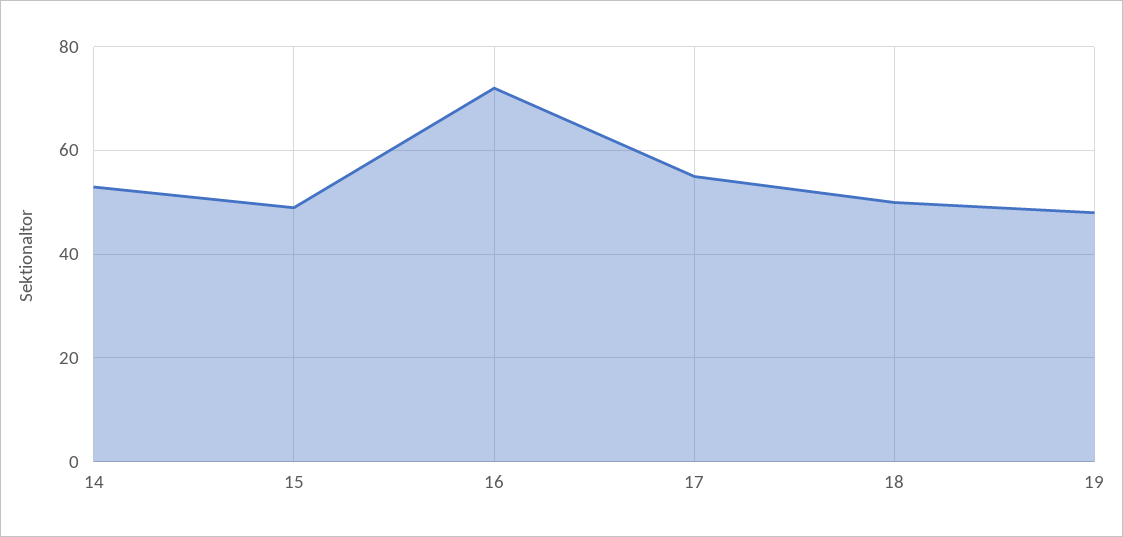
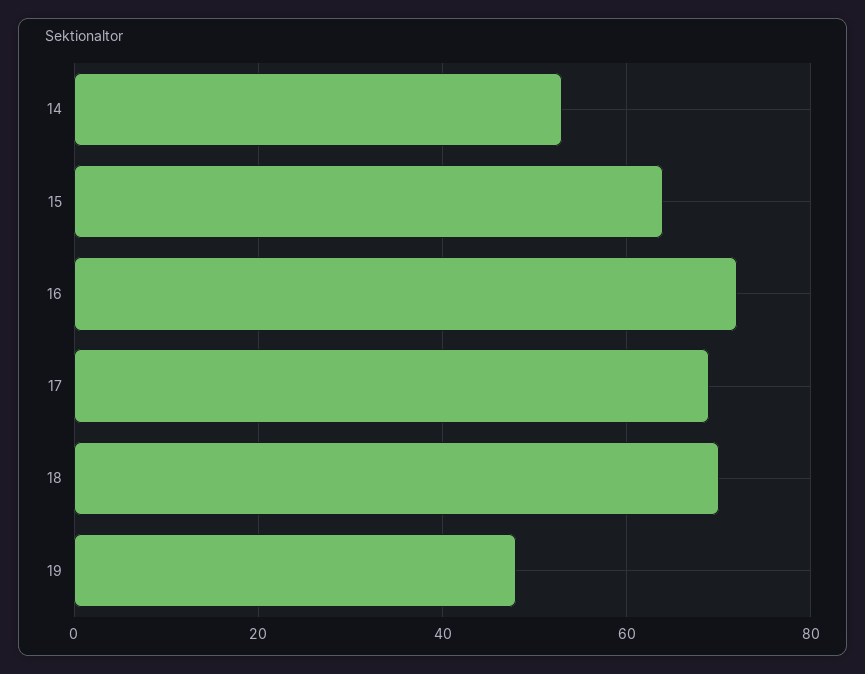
15: 50 -> 65
17: 55 -> 70
18: 50 -> 70

